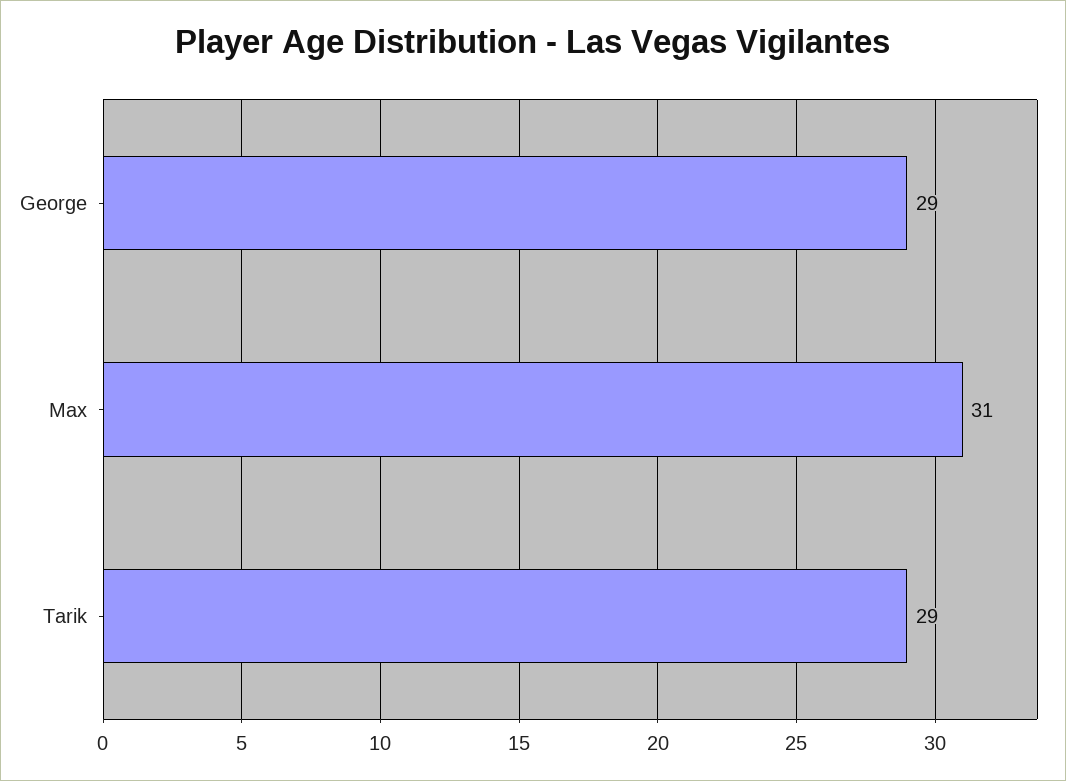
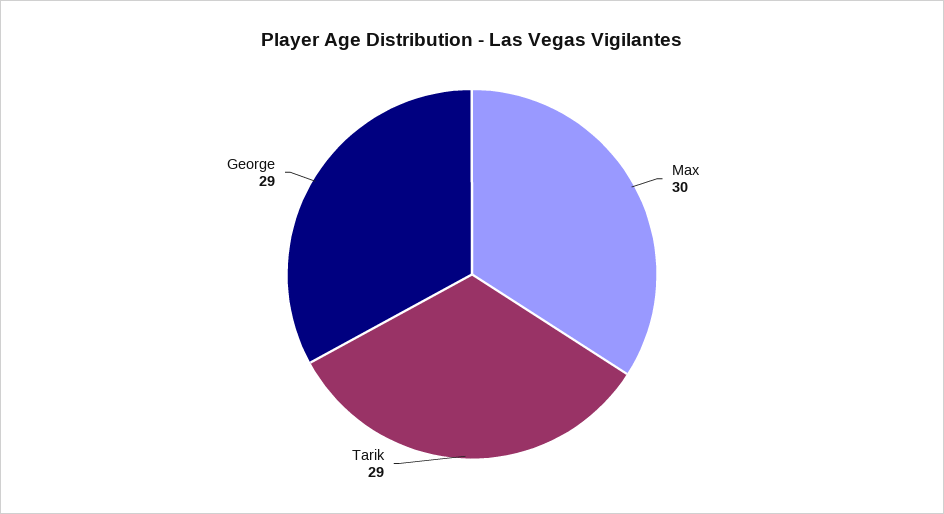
Max: 31 -> 30

